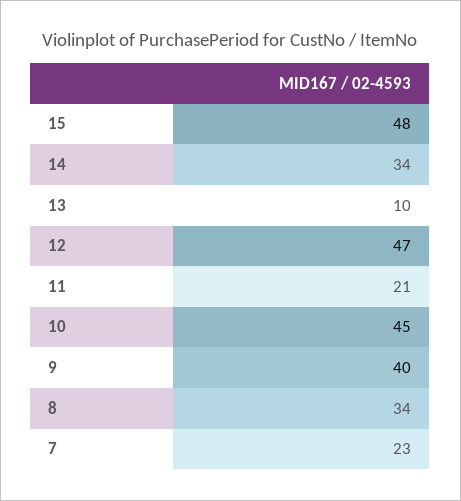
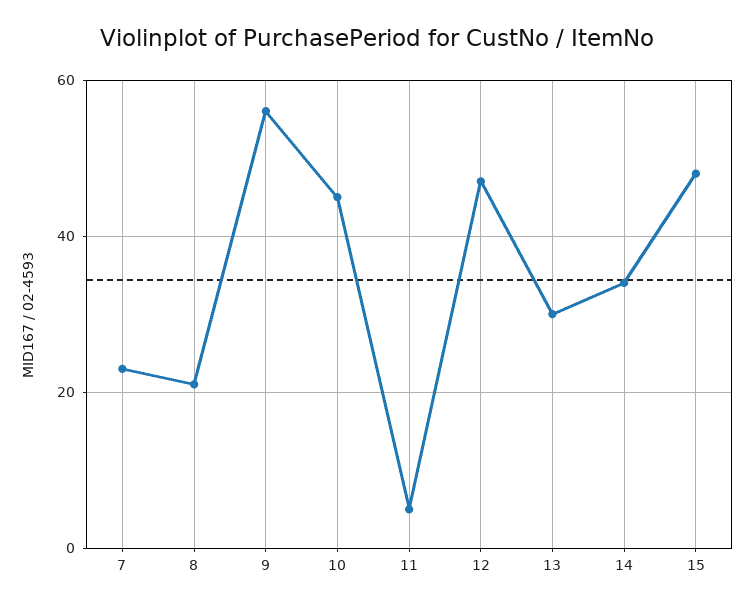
13: 10 -> 30
11: 21 -> 5
9: 40 -> 55
8: 34 -> 20

